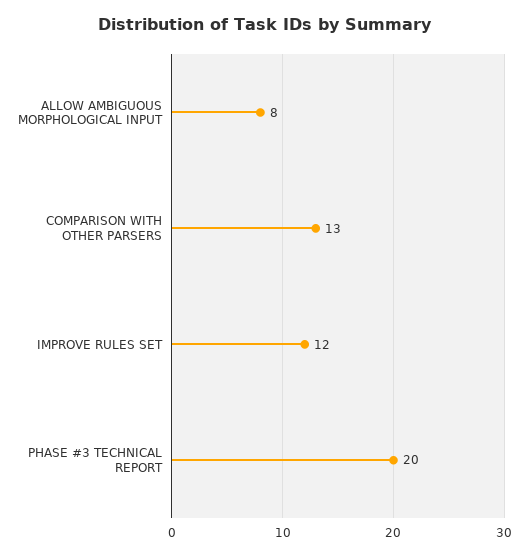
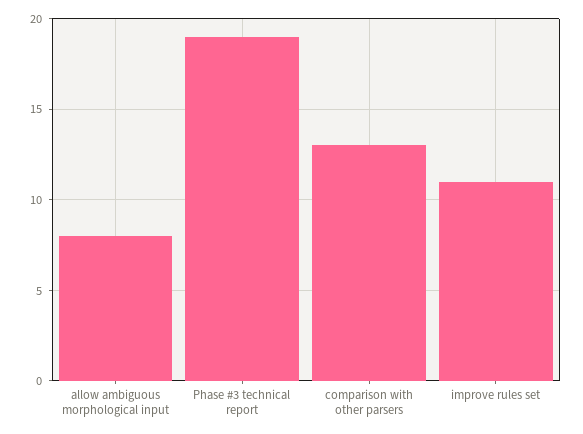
IMPROVE RULES SET: 12 -> 11
PHASE #3 TECHNICAL REPORT: 20 -> 19

